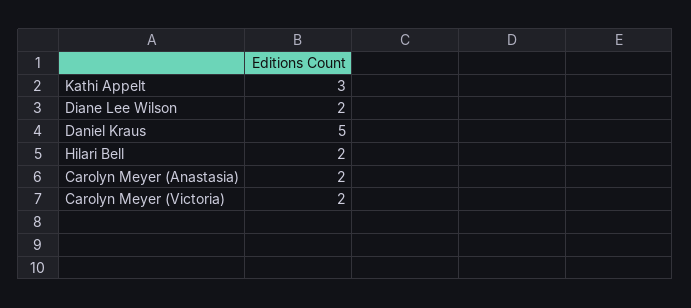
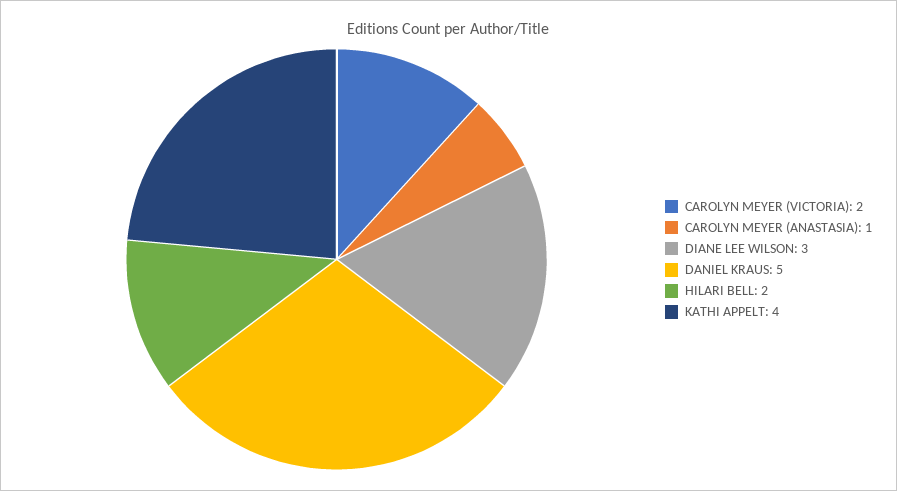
Kathi Appelt: 3 -> 4
Diane Lee Wilson: 2 -> 3
Carolyn Meyer (Anastasia): 2 -> 1

